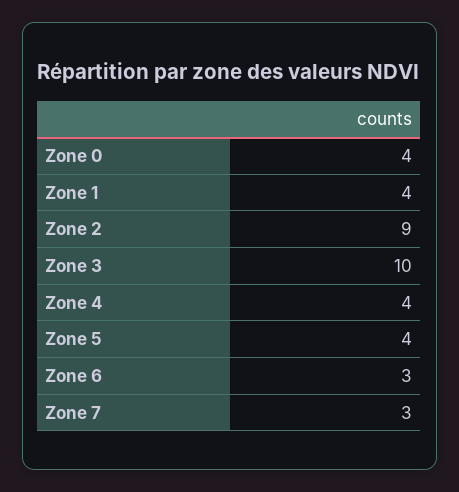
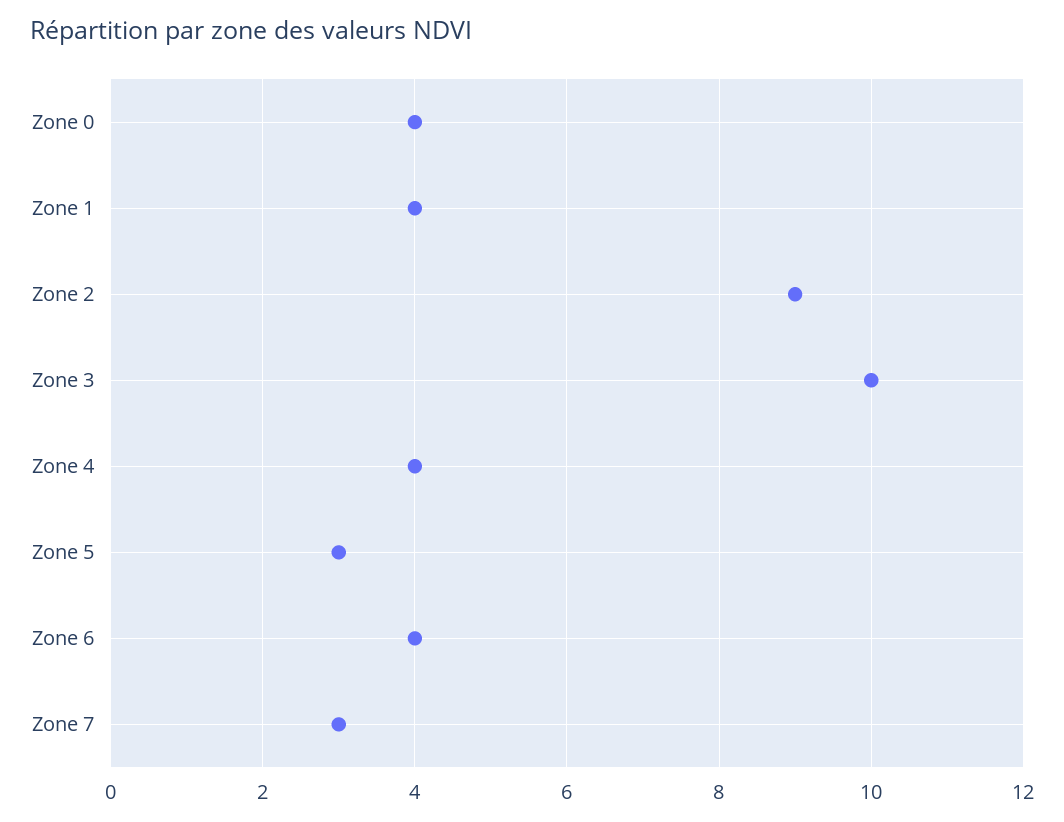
Zone 5: 4 -> 3
Zone 6: 3 -> 4

